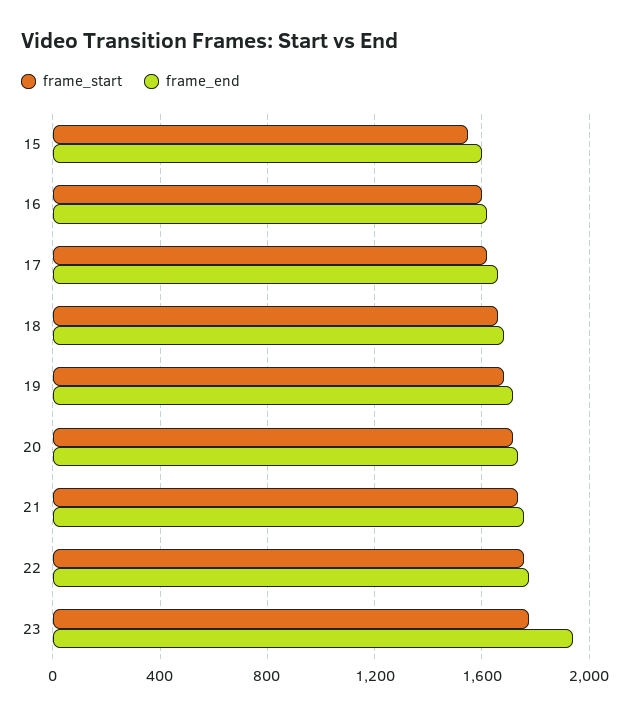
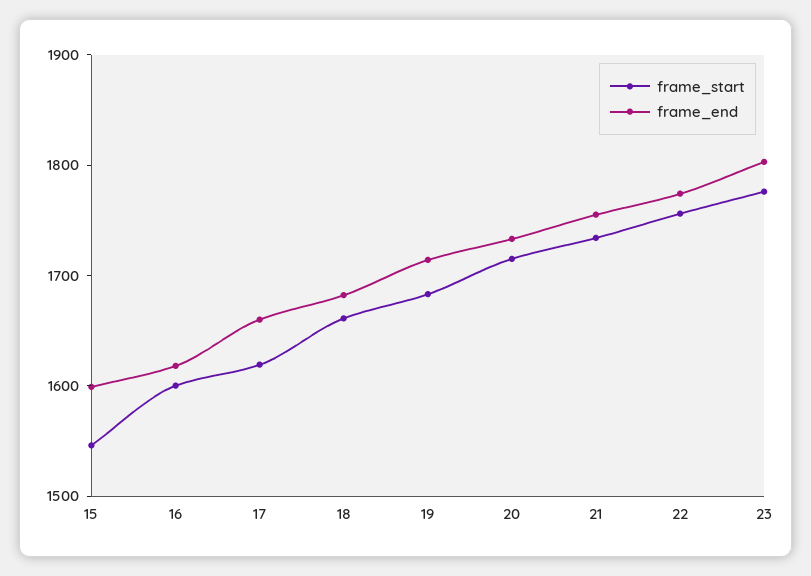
frame_end, 23: 1950 -> 1800

